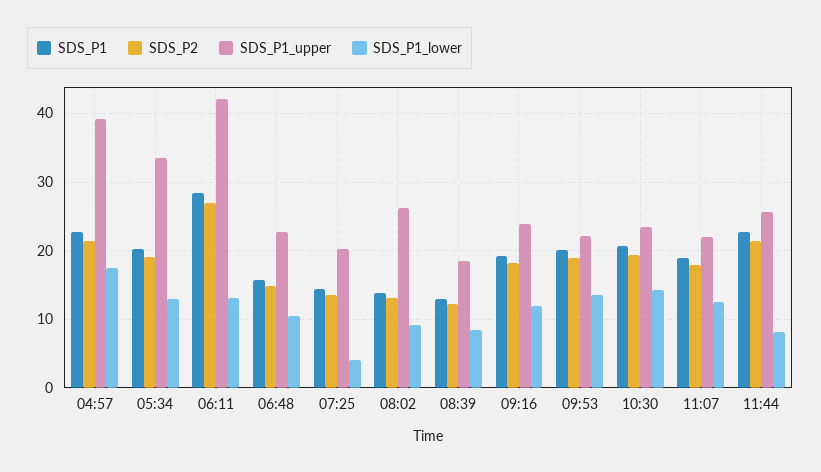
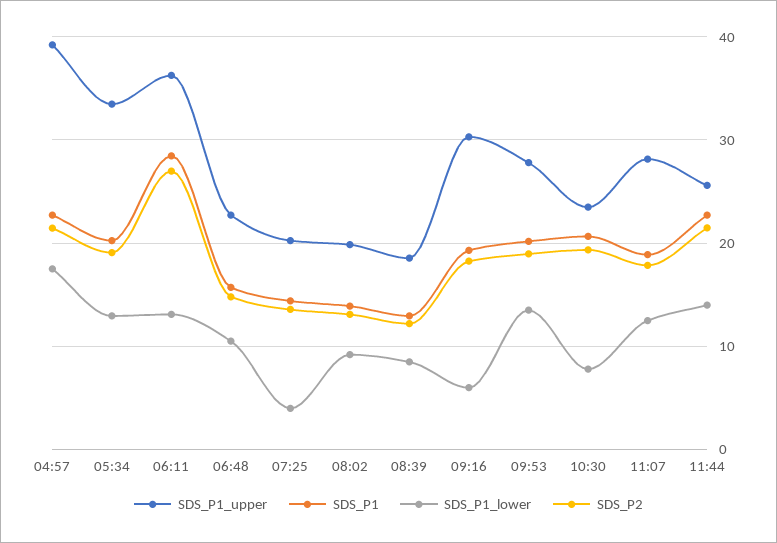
SDS_P1_upper, 06:11: 42 -> 36
SDS_P1_upper, 08:02: 26 -> 20
SDS_P1_upper, 09:16: 24 -> 30
SDS_P1_lower, 09:16: 12 -> 6
SDS_P1_upper, 09:53: 22 -> 28
SDS_P1_lower, 10:30: 14 -> 8
SDS_P1_upper, 11:07: 22 -> 28
SDS_P1_lower, 11:44: 8 -> 14

